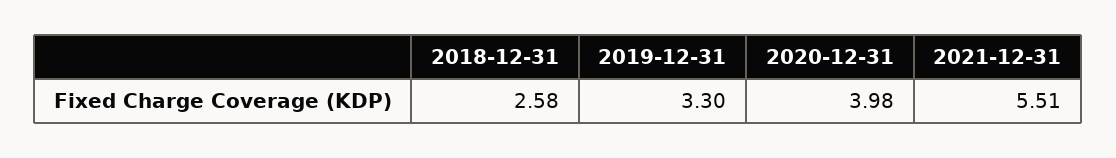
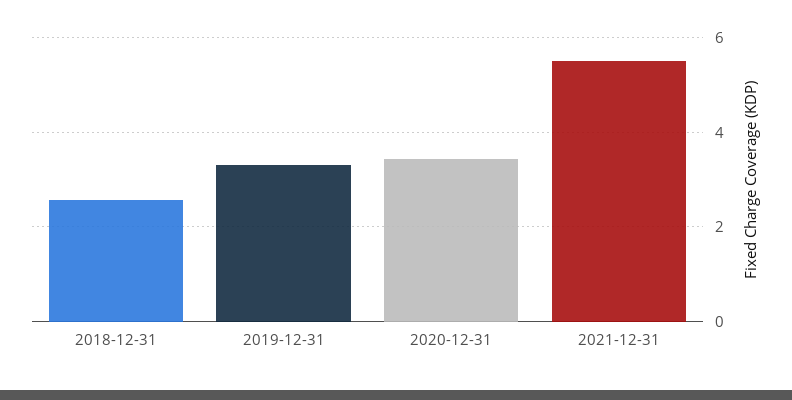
2020-12-31: 3.98 -> 3.4

